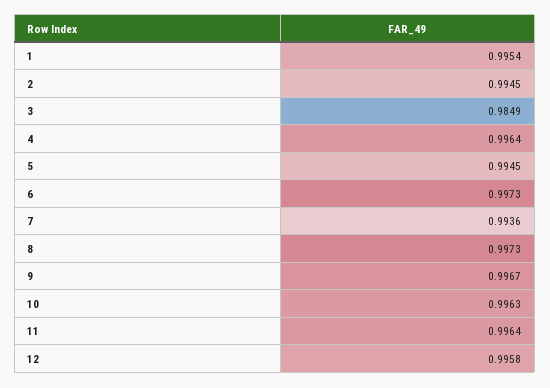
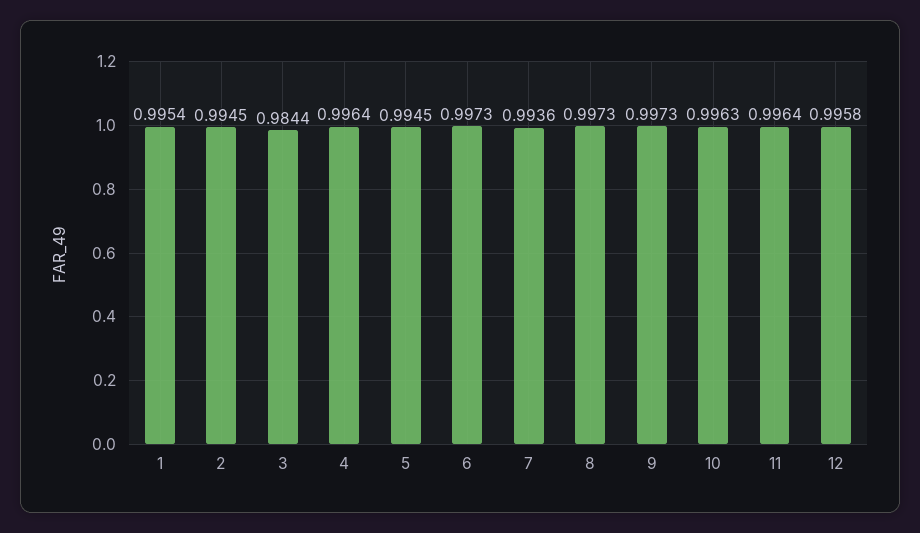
3: 0.9849 -> 0.9844
9: 0.9967 -> 0.9973

